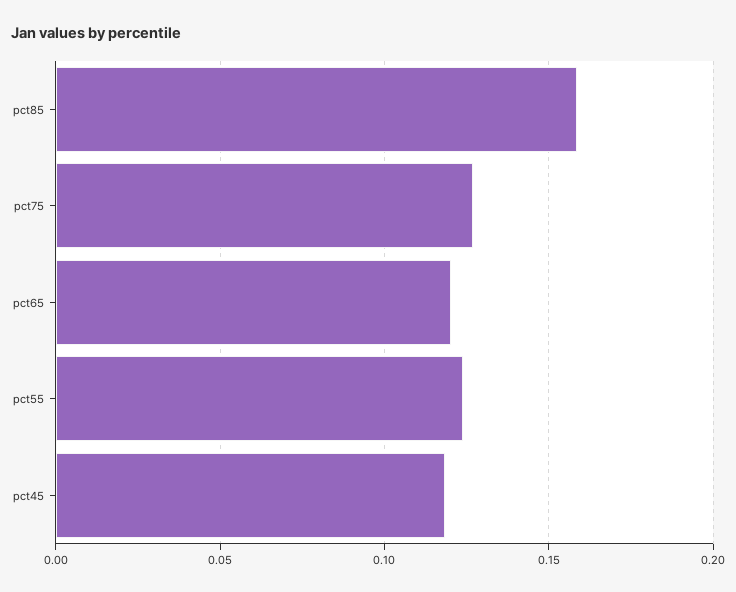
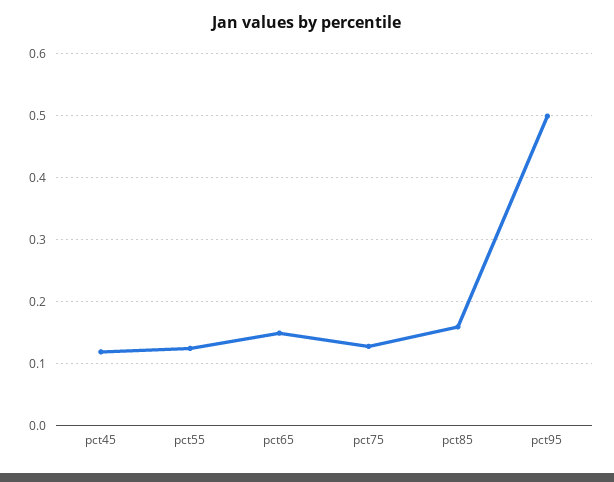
pct65: 0.12 -> 0.15
pct95: none -> 0.5

